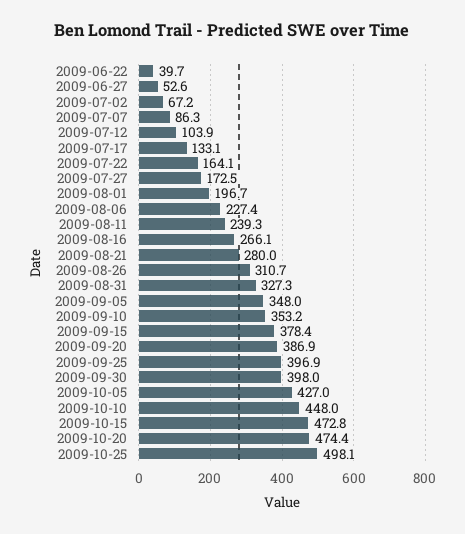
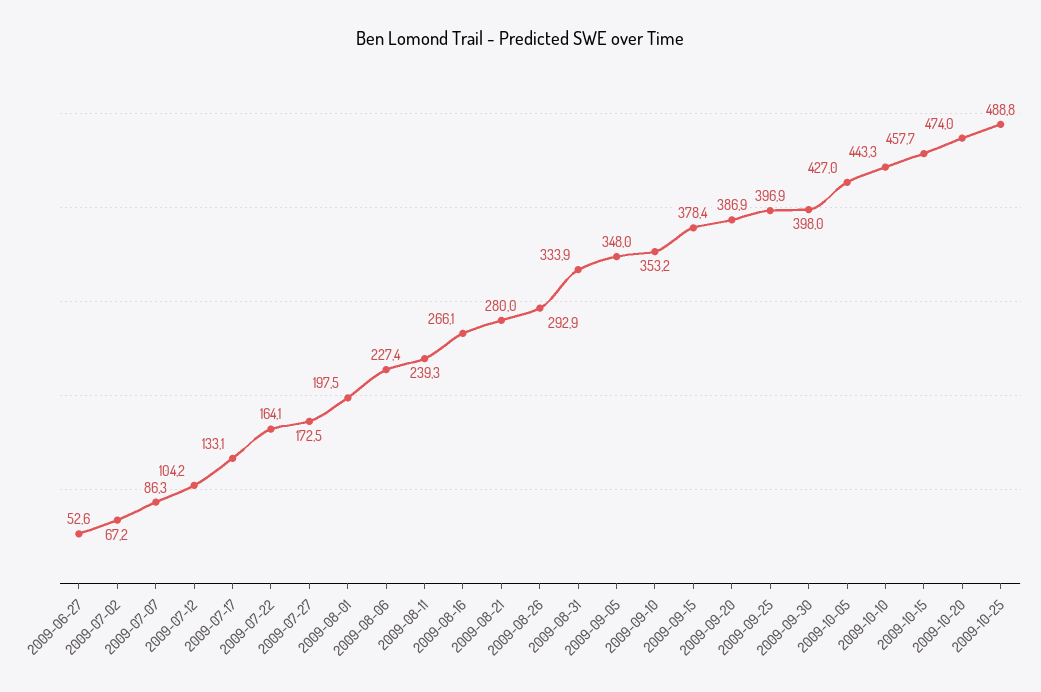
2009-06-22: 39.7 -> none
2009-07-12: 103.9 -> 104.2
2009-08-01: 196.7 -> 197.5
2009-08-26: 310.7 -> 292.9
2009-08-31: 327.3 -> 333.9
2009-10-10: 448 -> 443.3
2009-10-15: 472.8 -> 457.7
2009-10-20: 474.4 -> 474
2009-10-25: 498.1 -> 488.8

